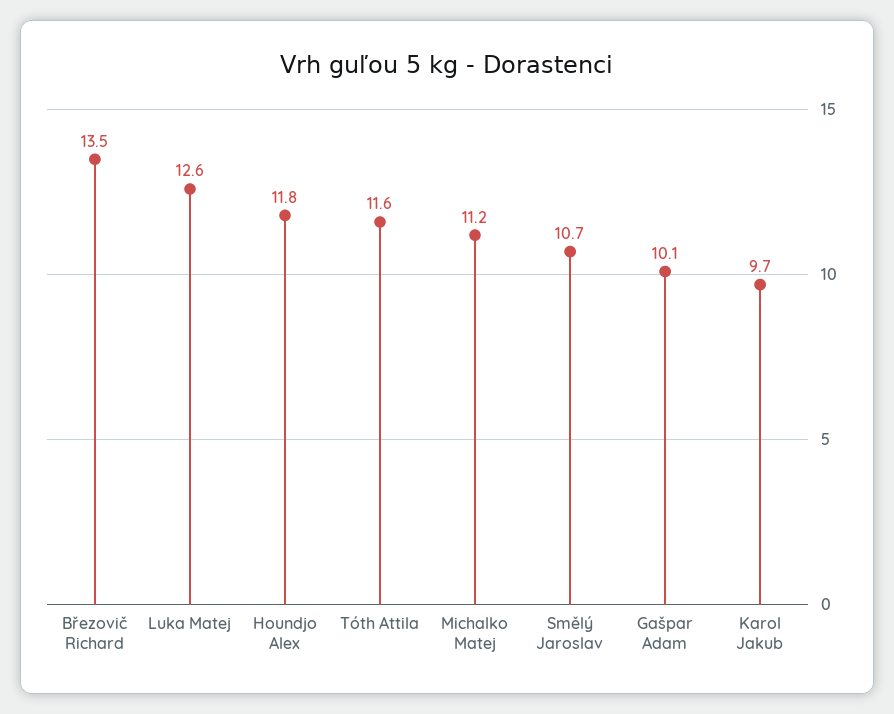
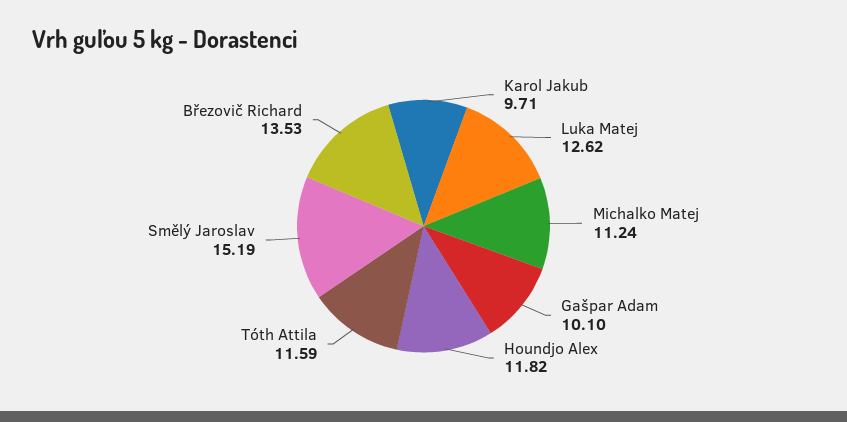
Smělý Jaroslav: 10.7 -> 15.19

